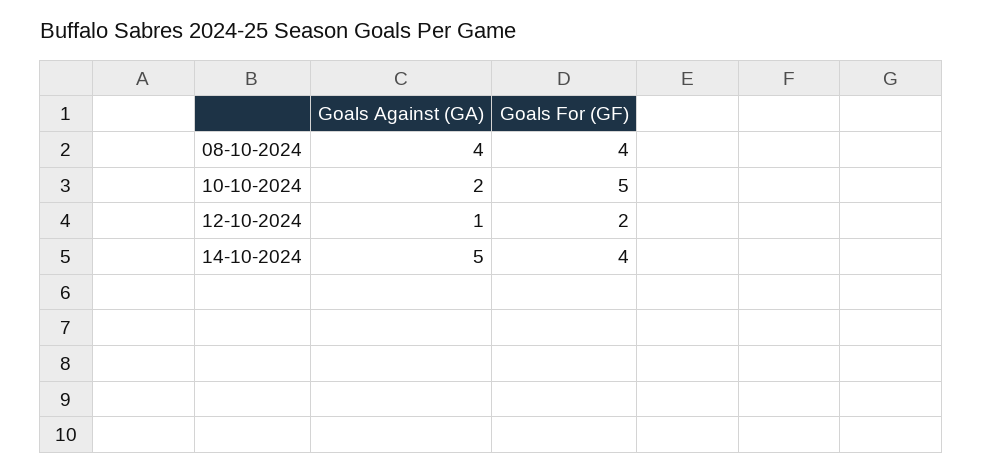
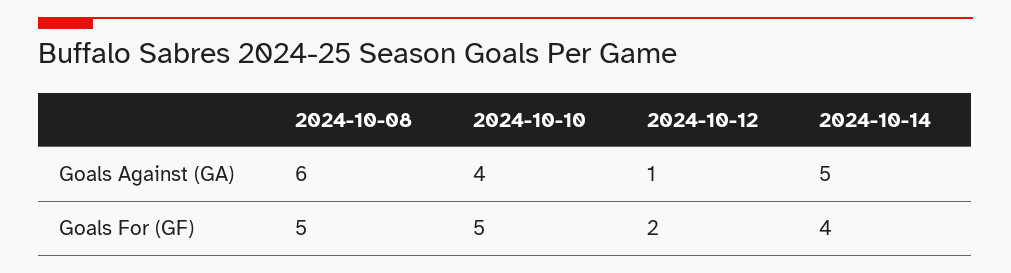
Goals Against (GA), 08-10-2024: 4 -> 6
Goals For (GF), 08-10-2024: 4 -> 5
Goals Against (GA), 10-10-2024: 2 -> 4

